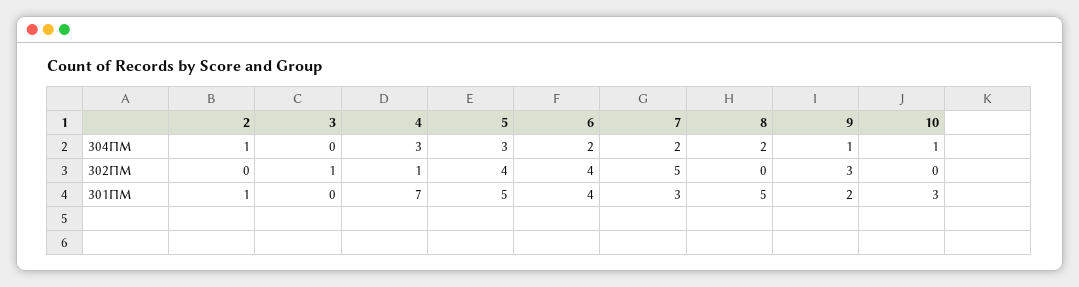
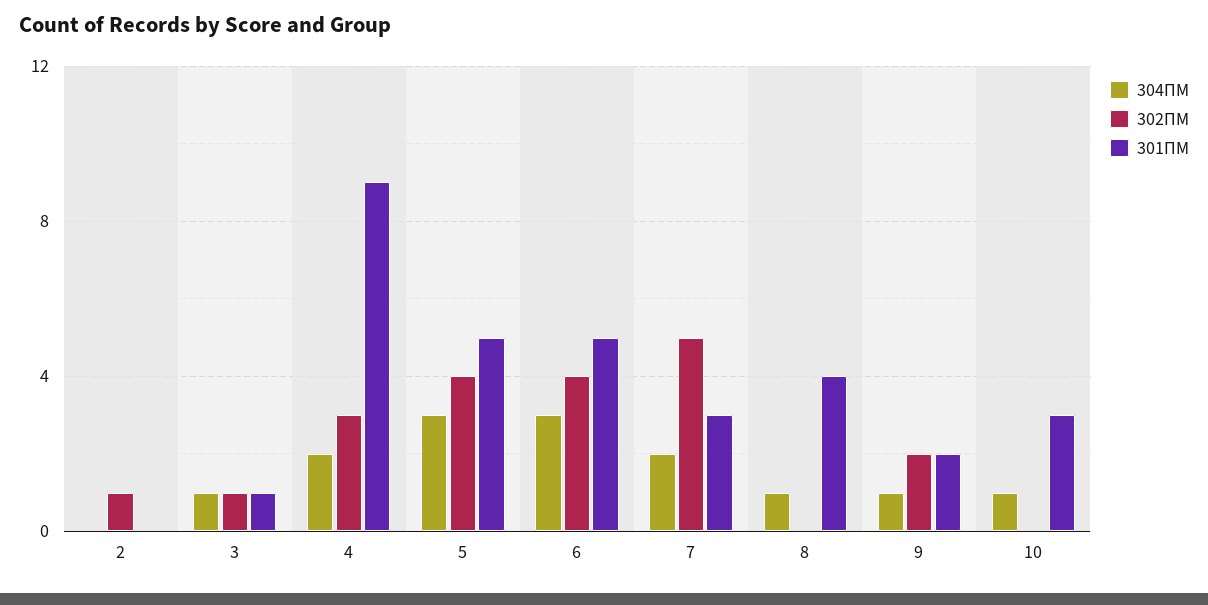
304ПМ, 2: 1 -> 0
304ПМ, 3: 0 -> 1
304ПМ, 4: 3 -> 2
304ПМ, 6: 2 -> 3
304ПМ, 8: 2 -> 1
302ПМ, 2: 0 -> 1
302ПМ, 4: 1 -> 3
302ПМ, 9: 3 -> 2
301ПМ, 2: 1 -> 0
301ПМ, 3: 0 -> 1
301ПМ, 4: 7 -> 9
301ПМ, 6: 4 -> 5
301ПМ, 8: 5 -> 4

